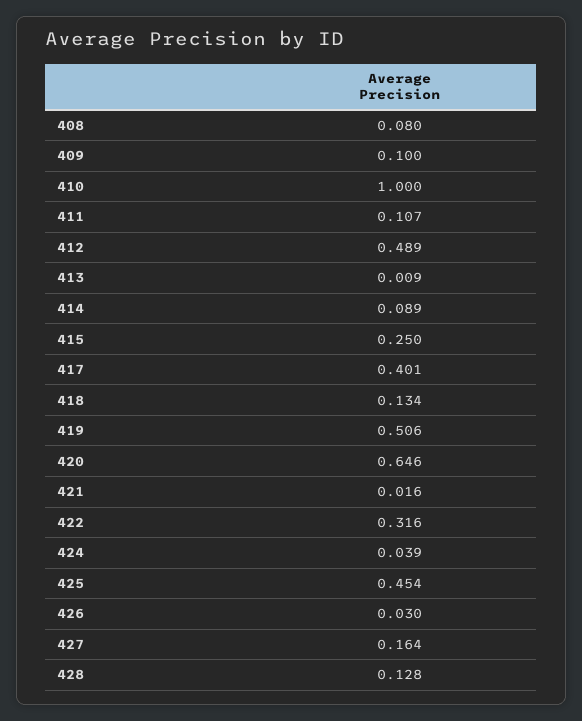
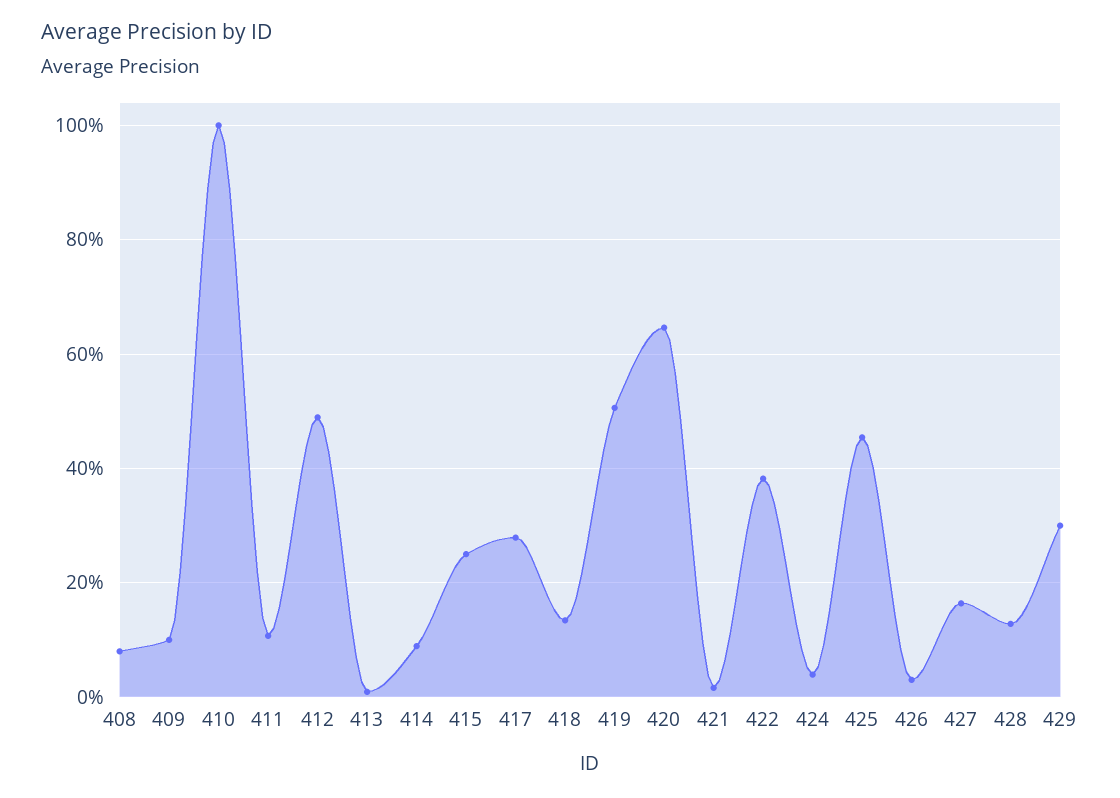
417: 0.401 -> 0.28
422: 0.316 -> 0.38
429: none -> 0.3

